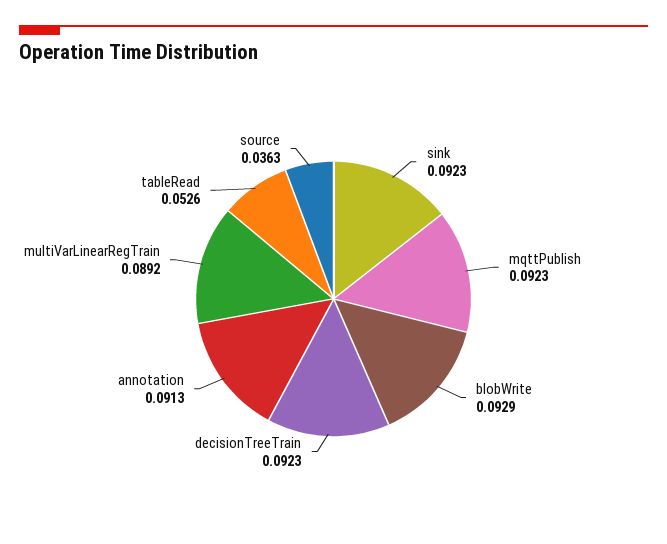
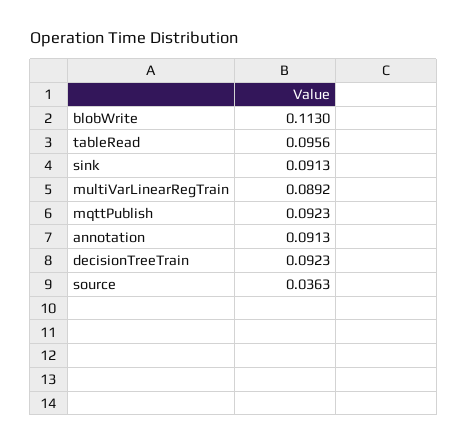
sink: 0.0923 -> 0.0913
blobWrite: 0.0929 -> 0.113
tableRead: 0.0526 -> 0.0956

